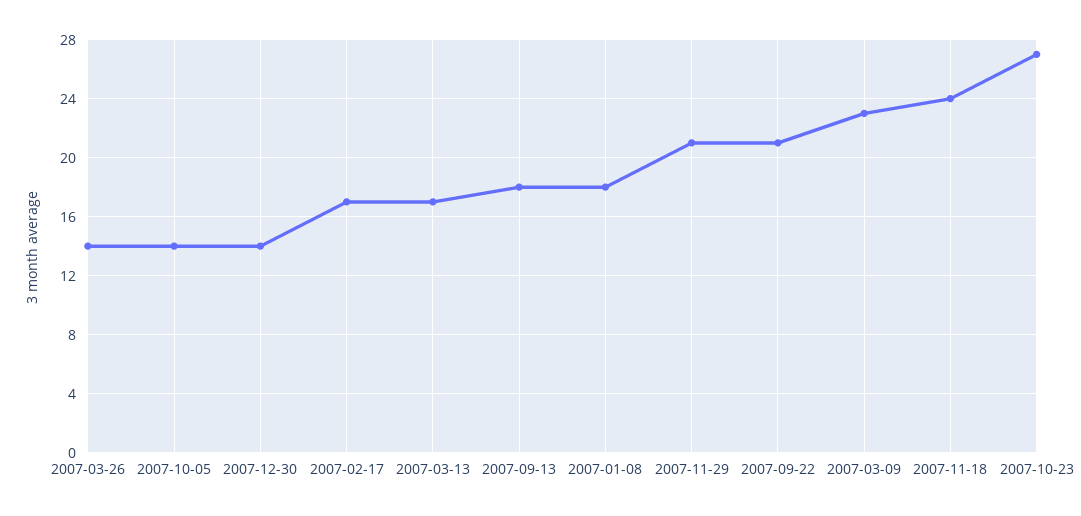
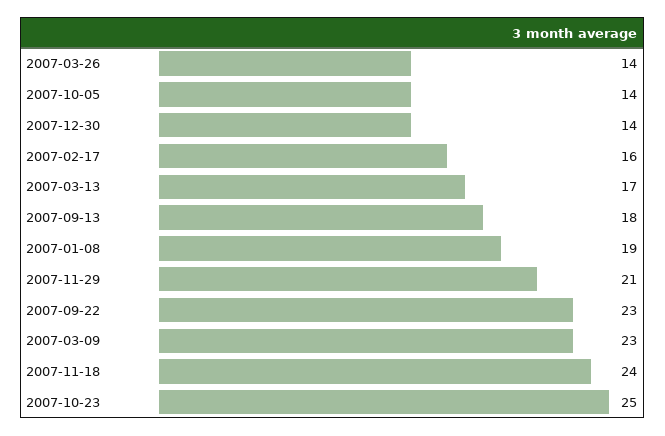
2007-02-17: 17 -> 16
2007-01-08: 18 -> 19
2007-09-22: 21 -> 23
2007-10-23: 27 -> 25

